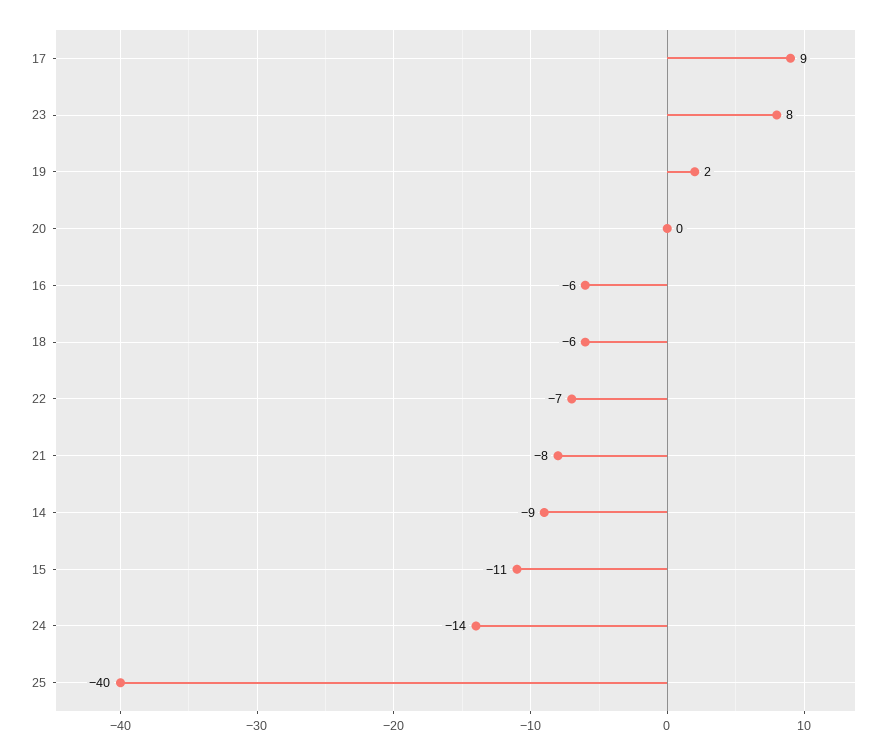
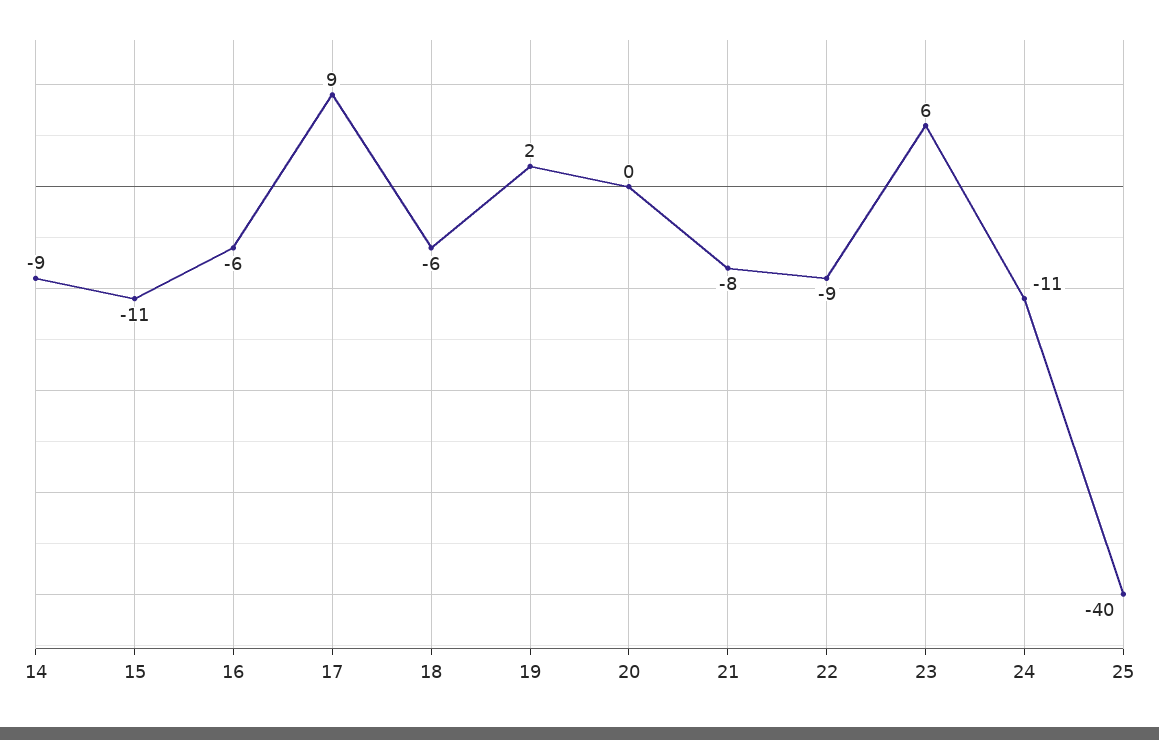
23: 8 -> 6
22: -7 -> -9
24: -14 -> -11

